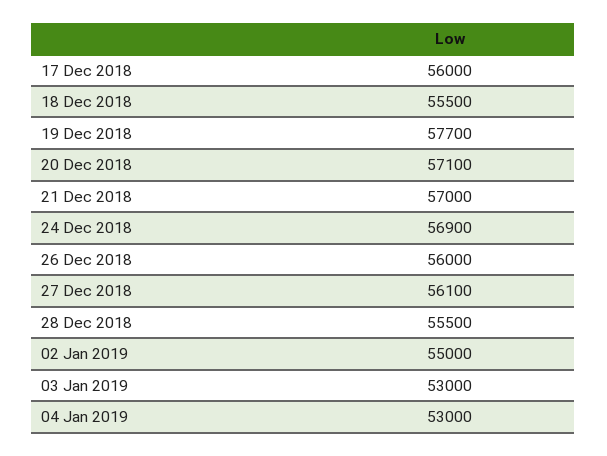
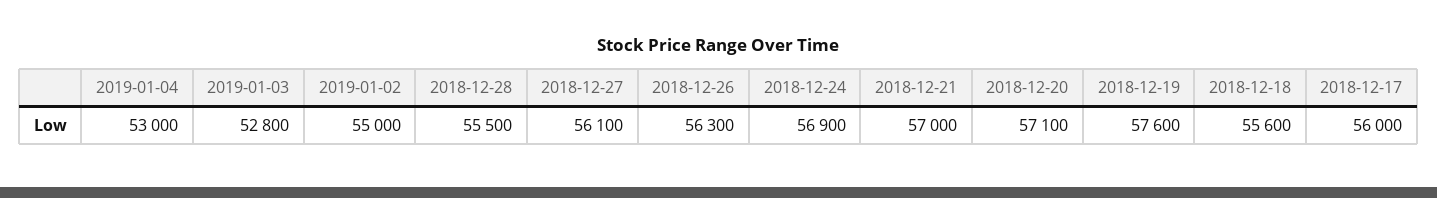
18 Dec 2018: 55500 -> 55600
19 Dec 2018: 57700 -> 57600
26 Dec 2018: 56000 -> 56300
03 Jan 2019: 53000 -> 52800

